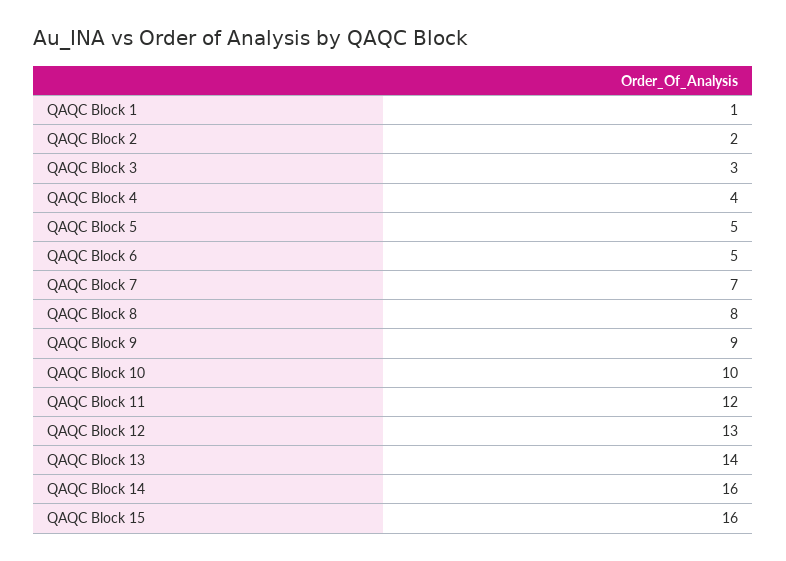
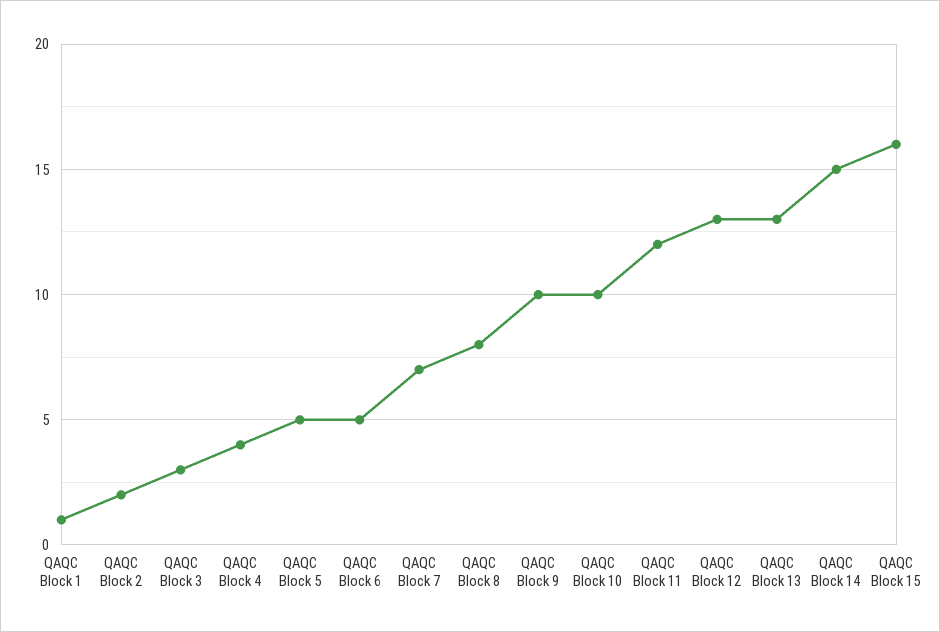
QAQC Block 9: 9 -> 10
QAQC Block 13: 14 -> 13
QAQC Block 14: 16 -> 15

